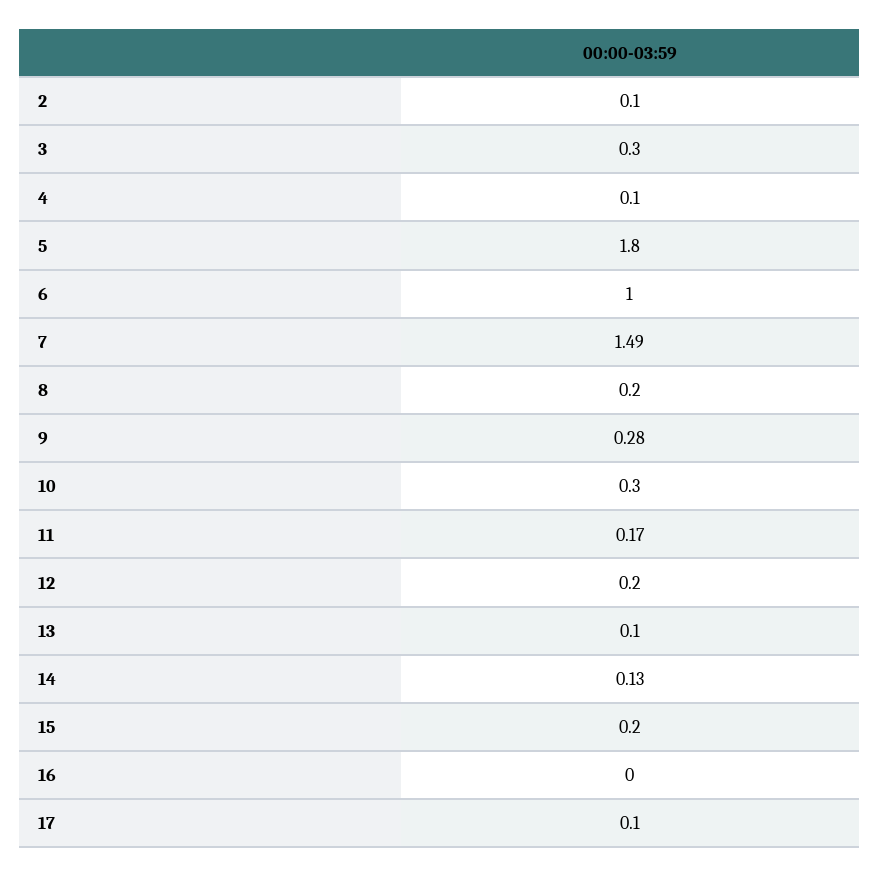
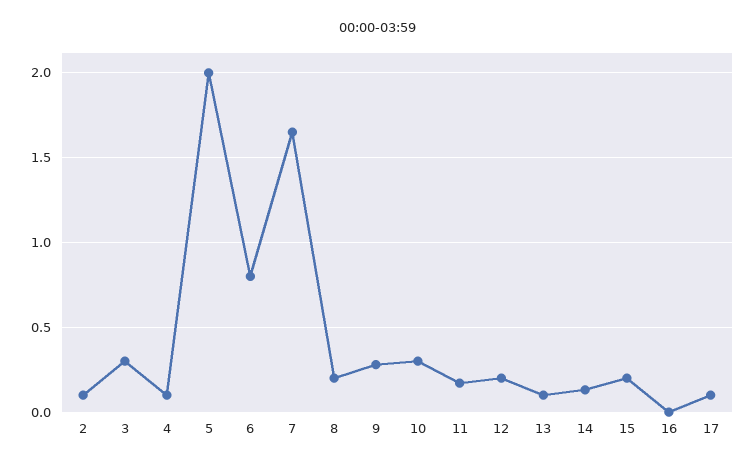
5: 1.8 -> 2
6: 1 -> 0.8
7: 1.49 -> 1.65

